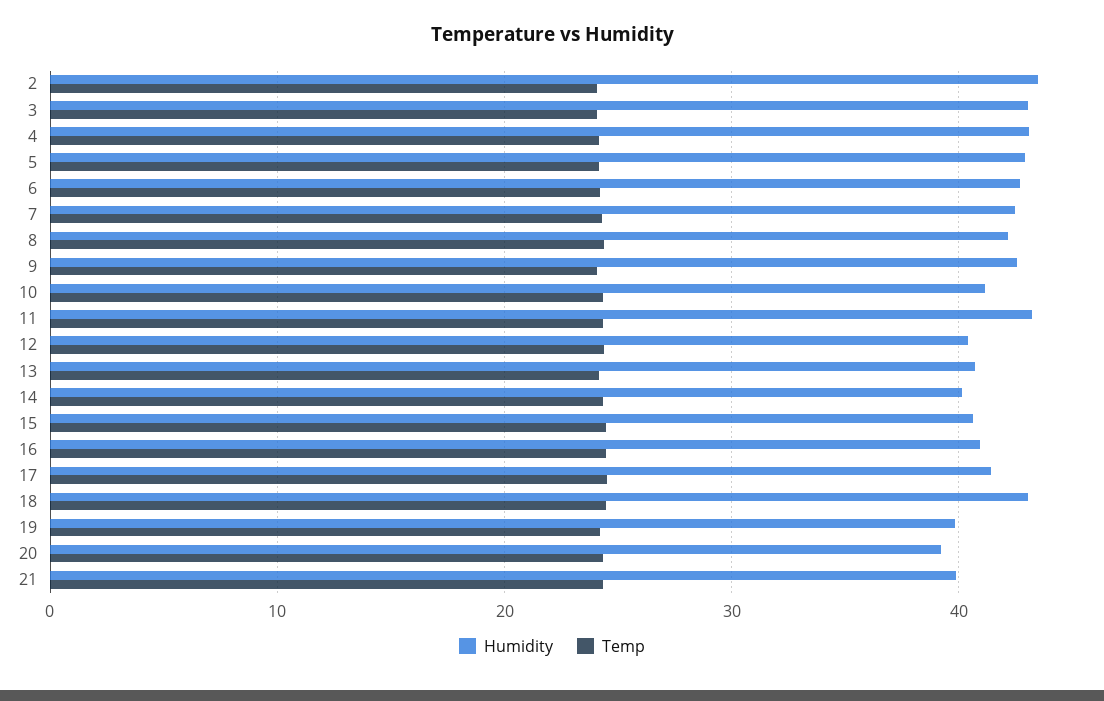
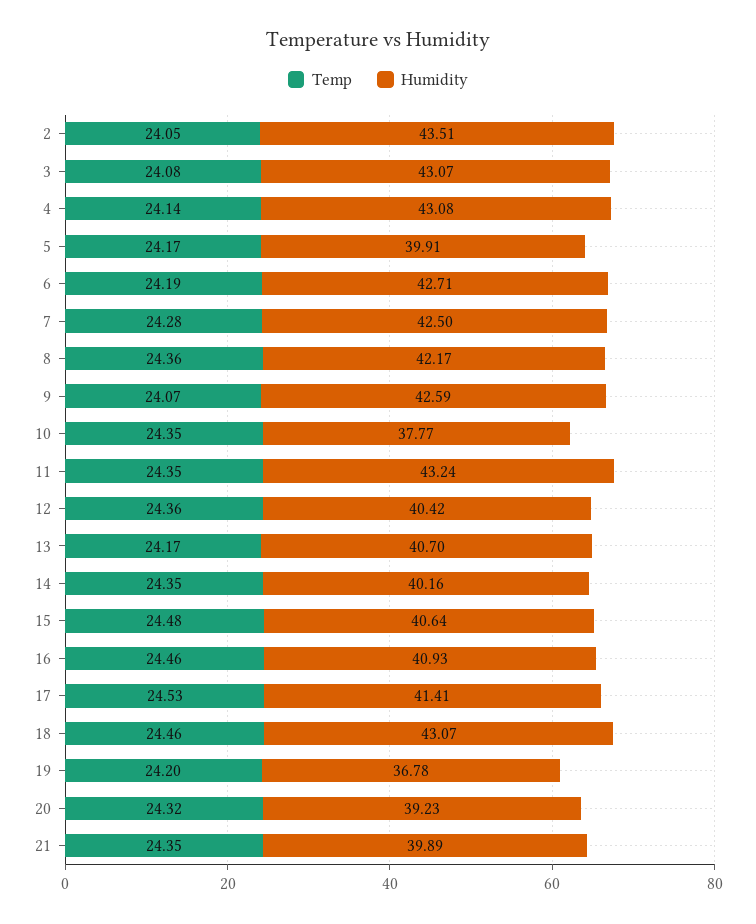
Humidity, 5: 43 -> 39.91
Humidity, 10: 41 -> 37.77
Humidity, 19: 40 -> 36.78

